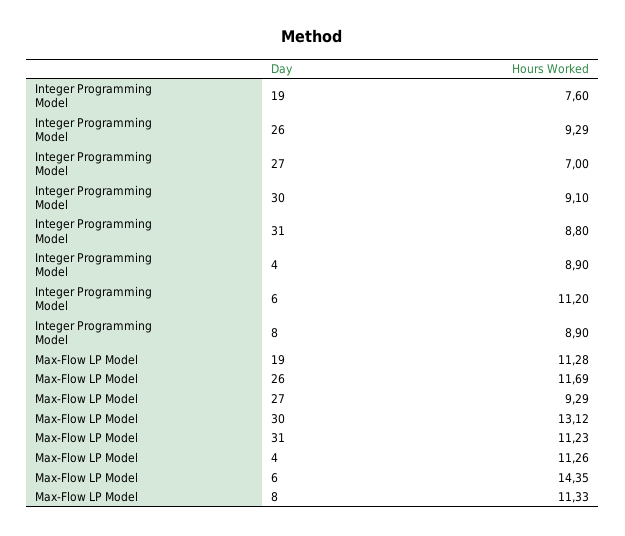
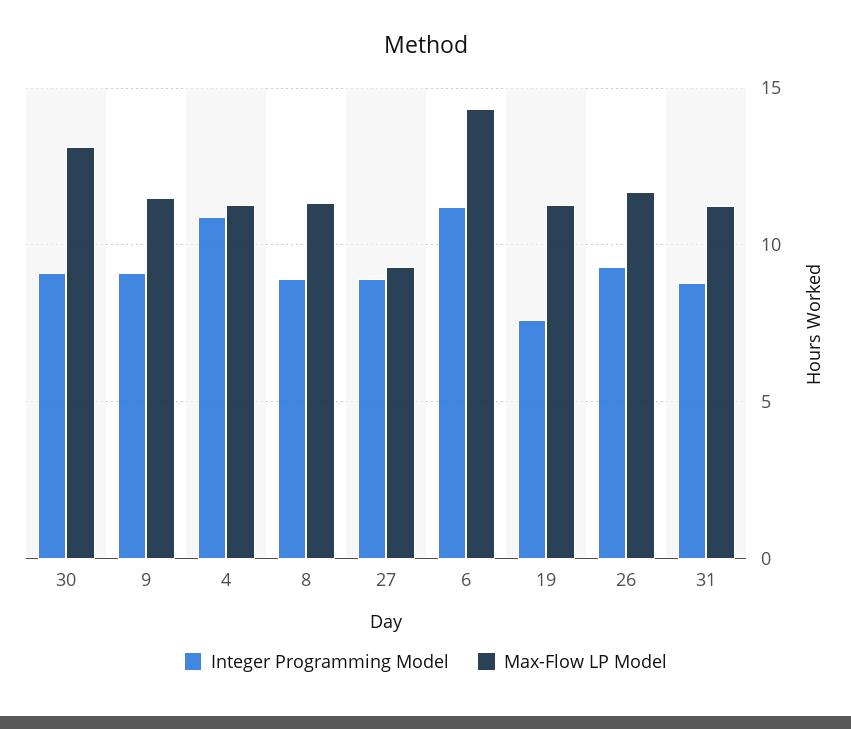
Integer Programming Model, 27: 7 -> 9
Integer Programming Model, 4: 8.9 -> 11
Integer Programming Model, 9: none -> 9
Max-Flow LP Model, 9: none -> 11.5

